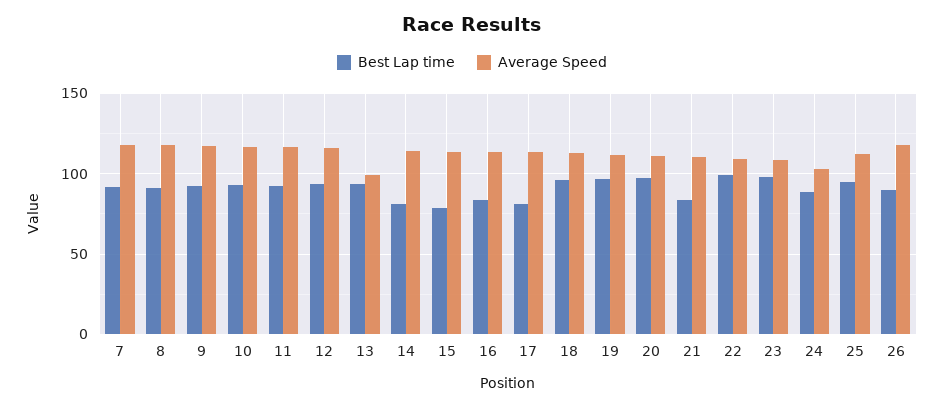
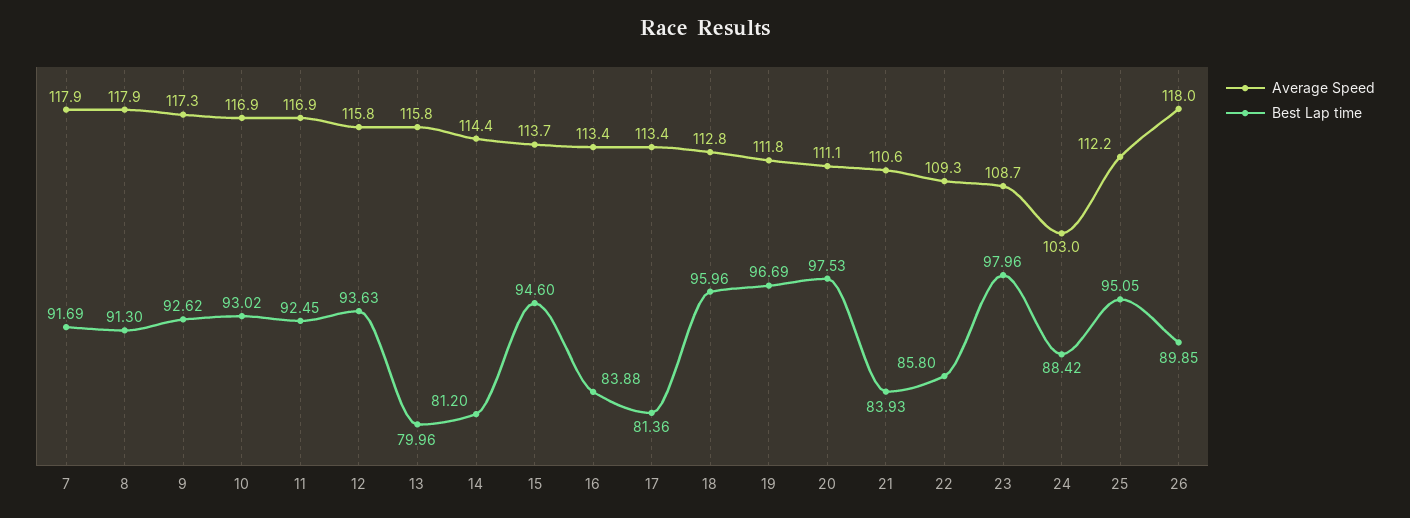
Best Lap time, 13: 95 -> 79.96
Average Speed, 13: 100 -> 115.8
Best Lap time, 15: 80 -> 94.6
Best Lap time, 22: 100 -> 85.8

